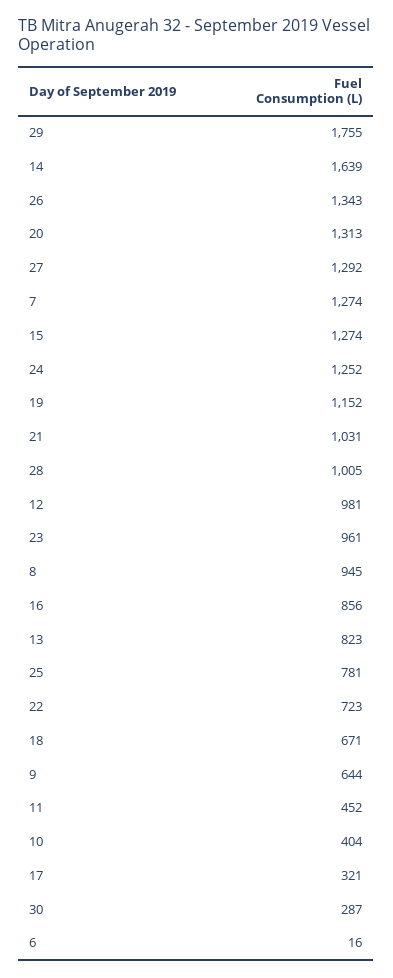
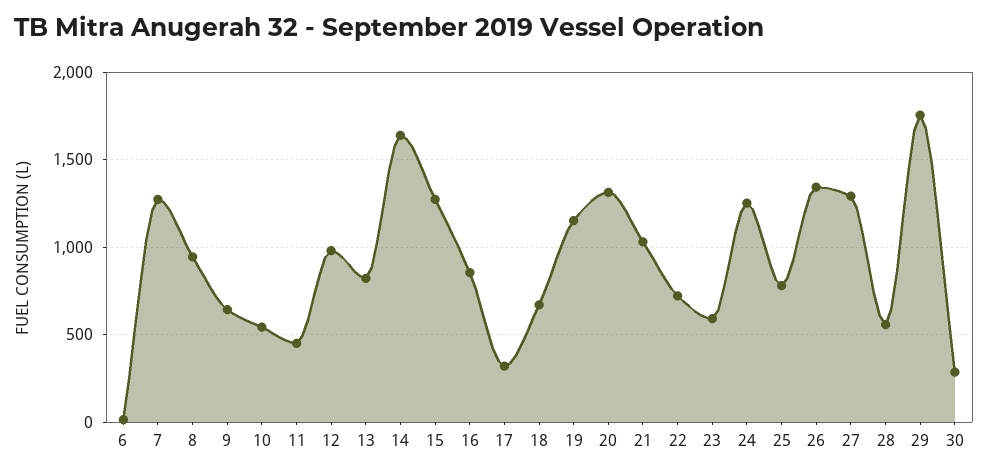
28: 1005 -> 550
23: 961 -> 600
10: 404 -> 550

